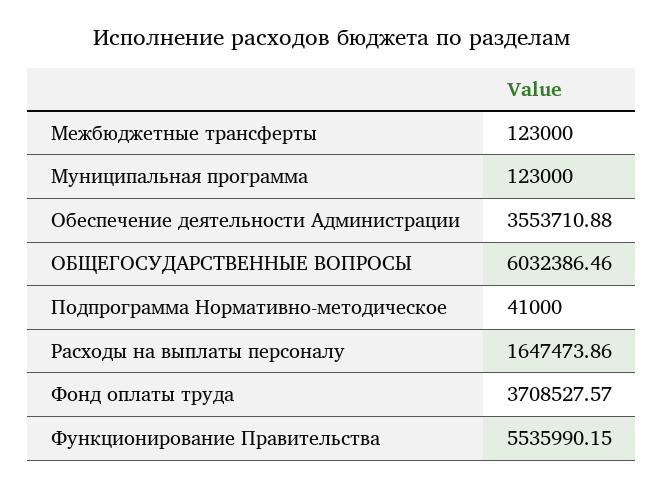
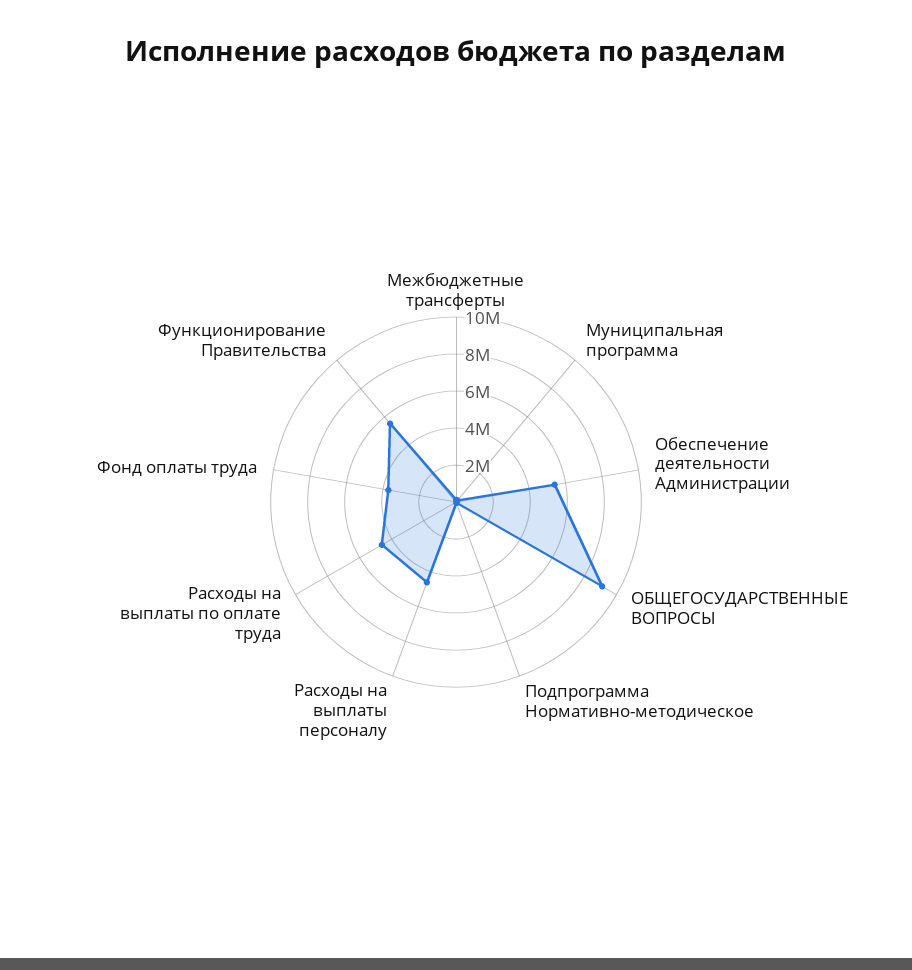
Обеспечение деятельности Администрации: 3553710.88 -> 5500000
ОБЩЕГОСУДАРСТВЕННЫЕ ВОПРОСЫ: 6032386.46 -> 9000000
Расходы на выплаты персоналу: 1647473.86 -> 4500000
Расходы на выплаты по оплате труда: none -> 4500000

